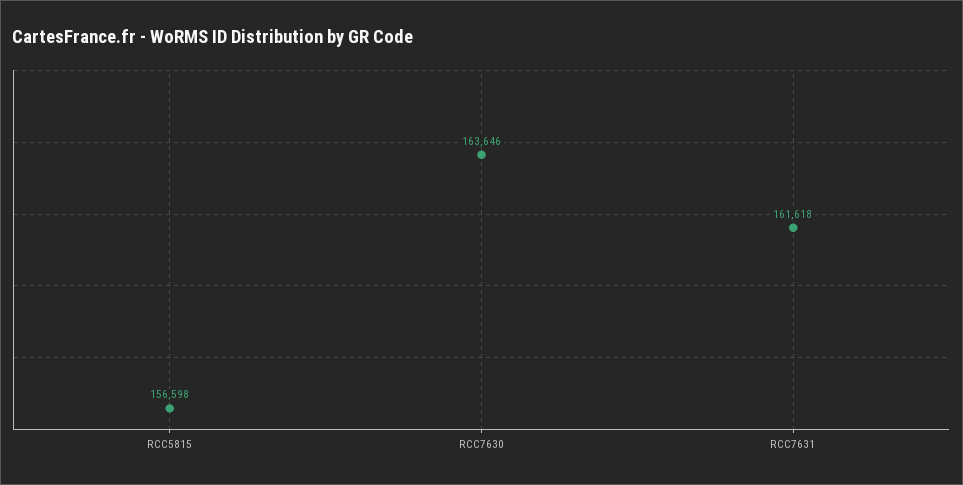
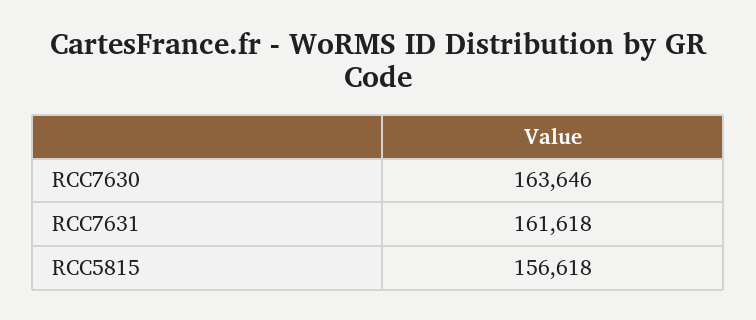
RCC5815: 156598 -> 156618

